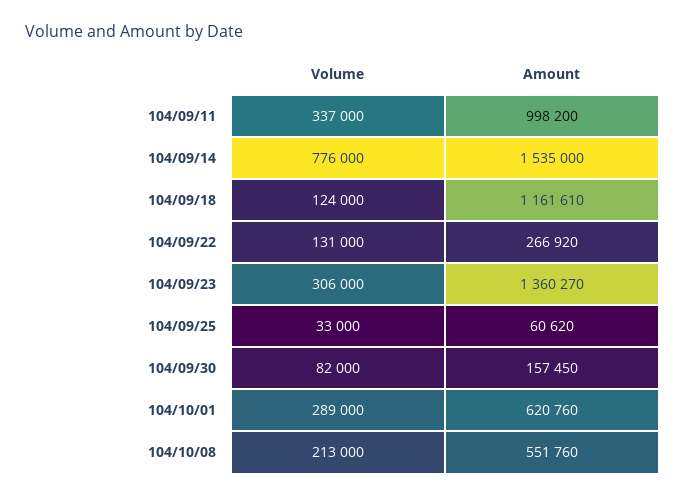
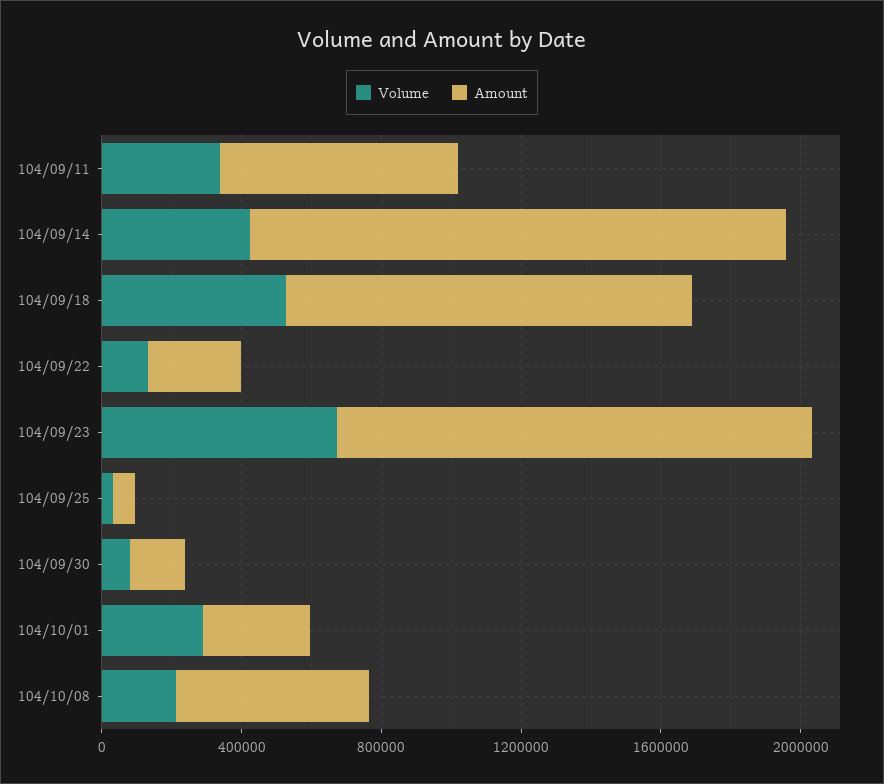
Amount, 104/09/11: 998200 -> 700000
Volume, 104/09/14: 776000 -> 400000
Volume, 104/09/18: 124000 -> 500000
Volume, 104/09/23: 306000 -> 700000
Amount, 104/10/01: 620760 -> 300000

